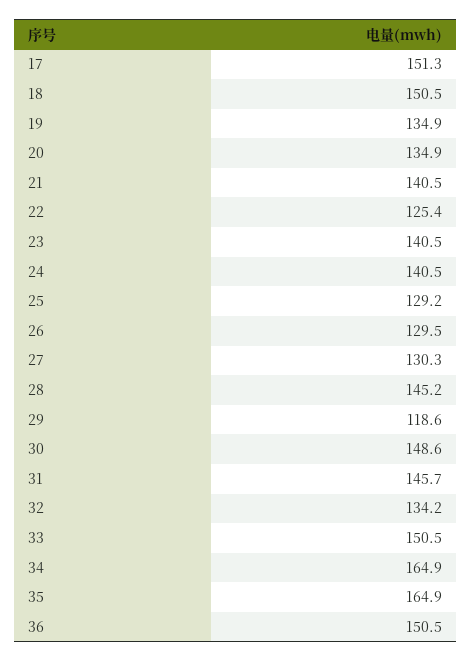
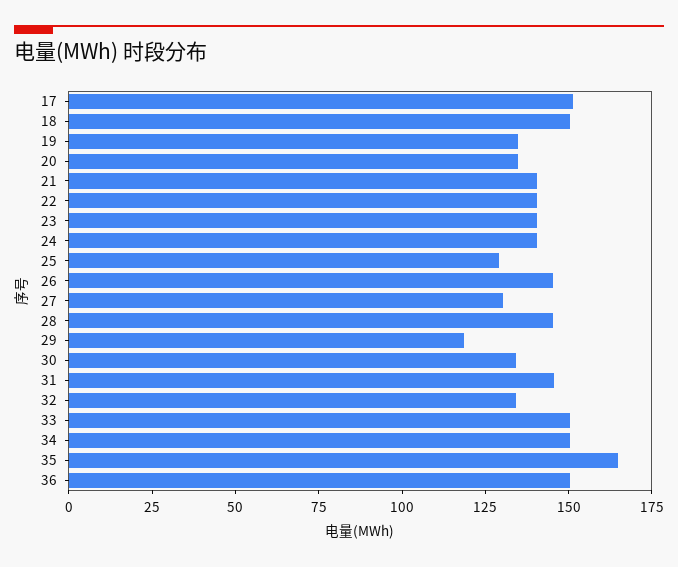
22: 125.4 -> 140
26: 129.5 -> 145
30: 148.6 -> 135
34: 164.9 -> 150

